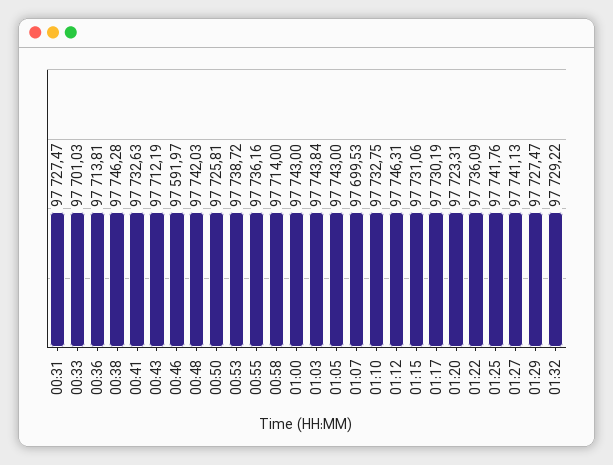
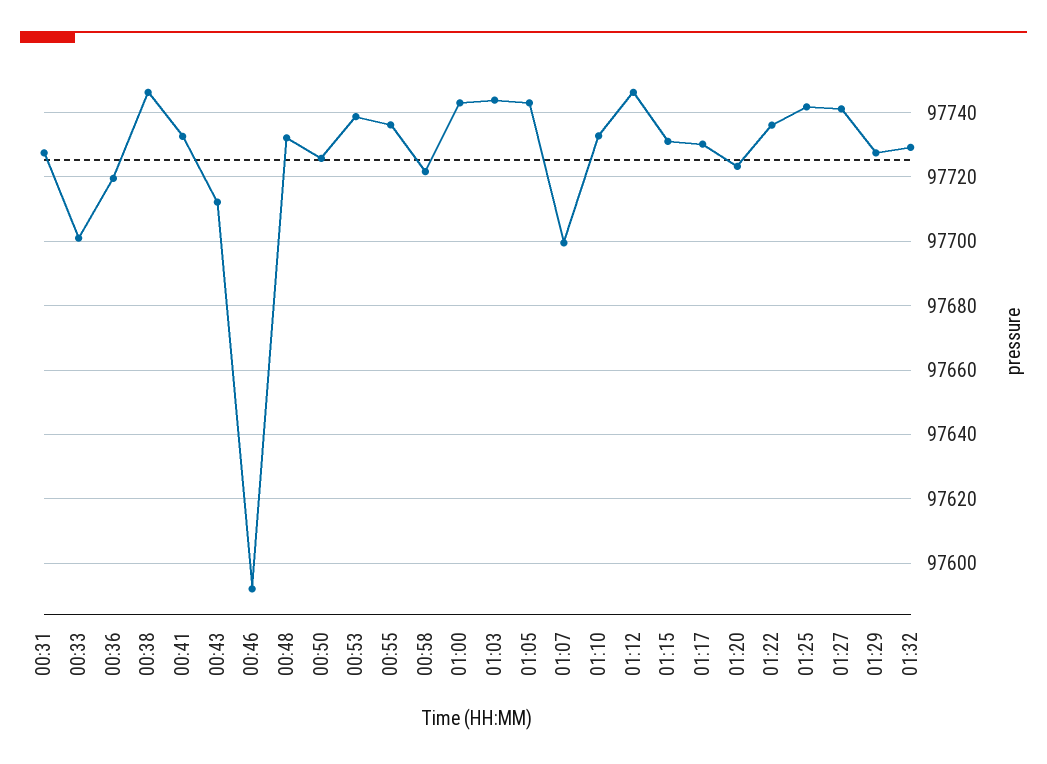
00:36: 97713.81 -> 97720
00:48: 97742.03 -> 97732
00:58: 97714 -> 97722

